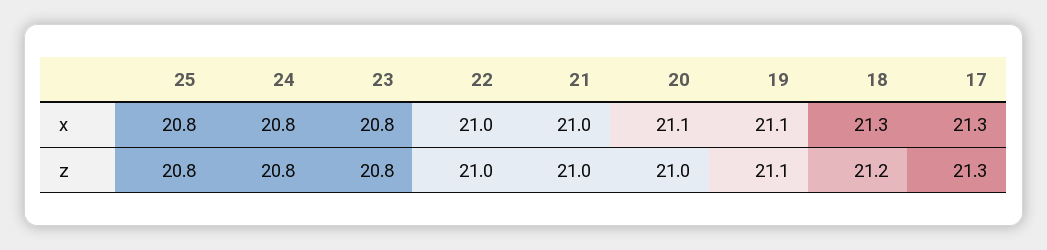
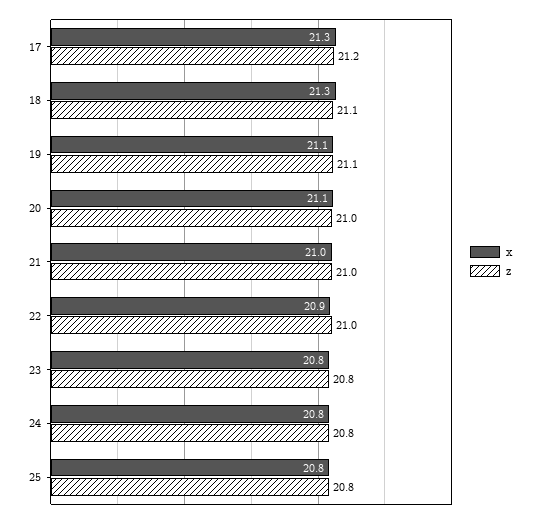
x, 22: 21 -> 20.9
z, 18: 21.2 -> 21.1
z, 17: 21.3 -> 21.2

